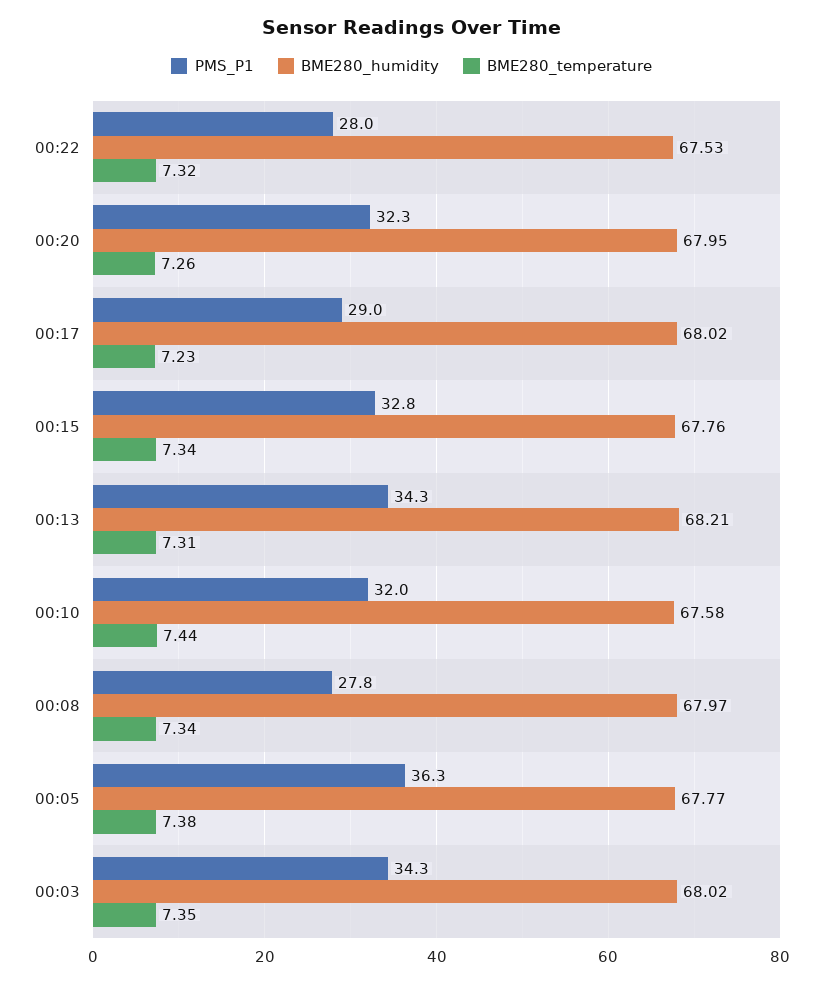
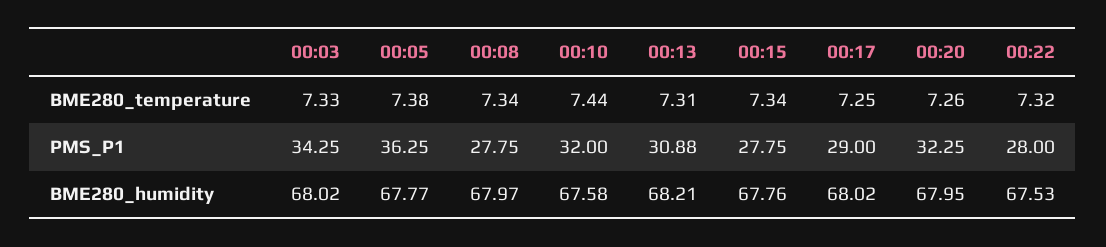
BME280_temperature, 00:17: 7.23 -> 7.25
PMS_P1, 00:15: 32.8 -> 27.75
PMS_P1, 00:13: 34.3 -> 30.88
BME280_temperature, 00:03: 7.35 -> 7.33

